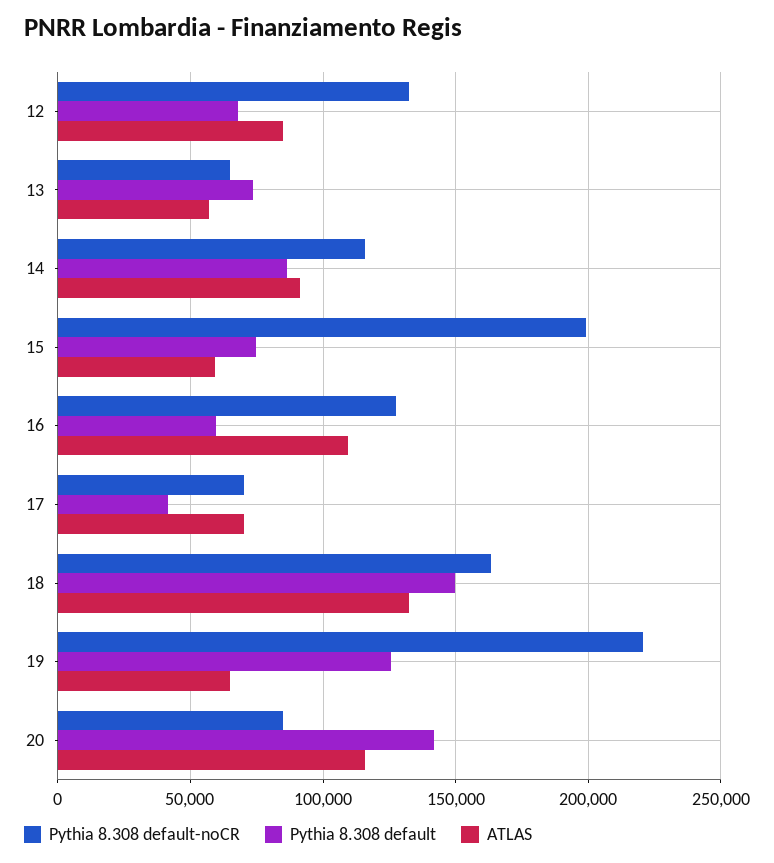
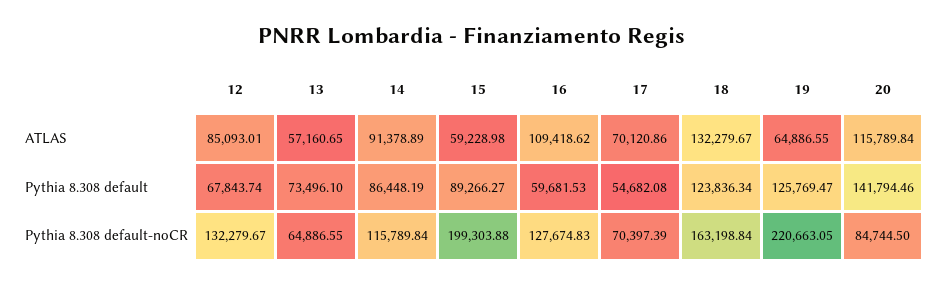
Pythia 8.308 default, 15: 75000 -> 89266.27
Pythia 8.308 default, 17: 40000 -> 54682.08
Pythia 8.308 default, 18: 150000 -> 123836.34

